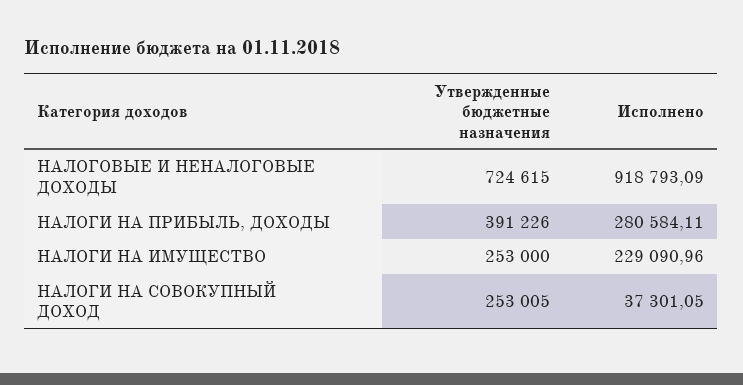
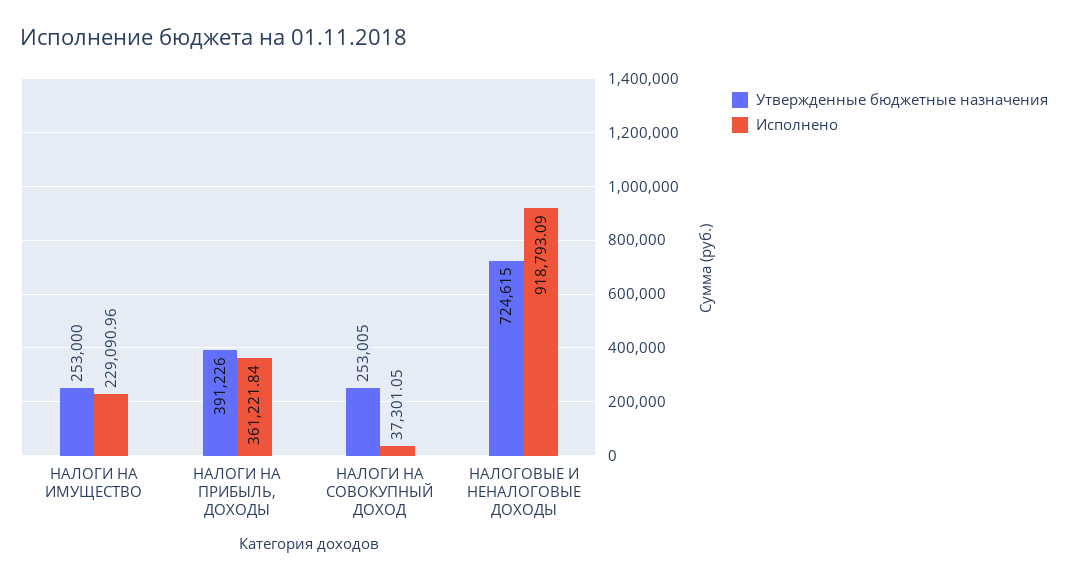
Исполнено, НАЛОГИ НА ПРИБЫЛЬ, ДОХОДЫ: 280584.11 -> 361221.84

